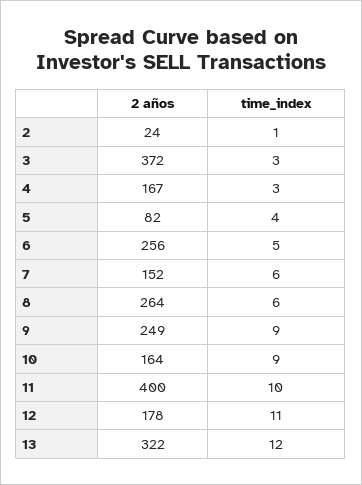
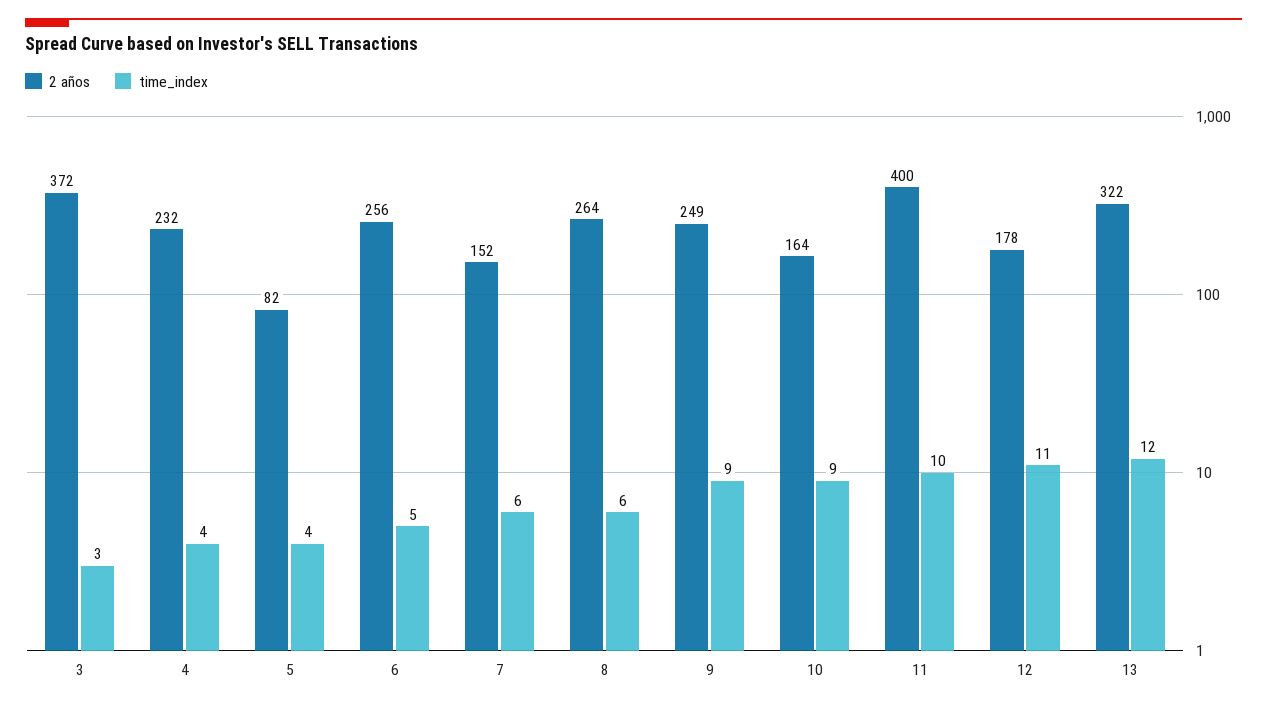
2 años, 2: 24 -> none
time_index, 2: 1 -> none
2 años, 4: 167 -> 232
time_index, 4: 3 -> 4

